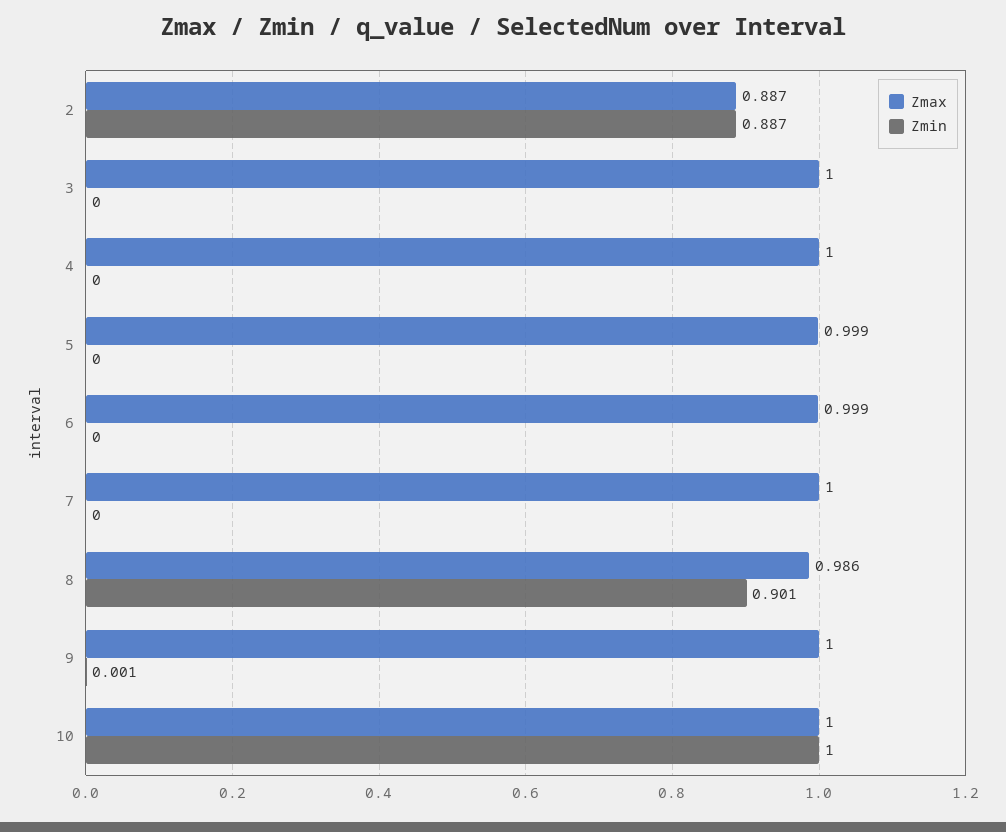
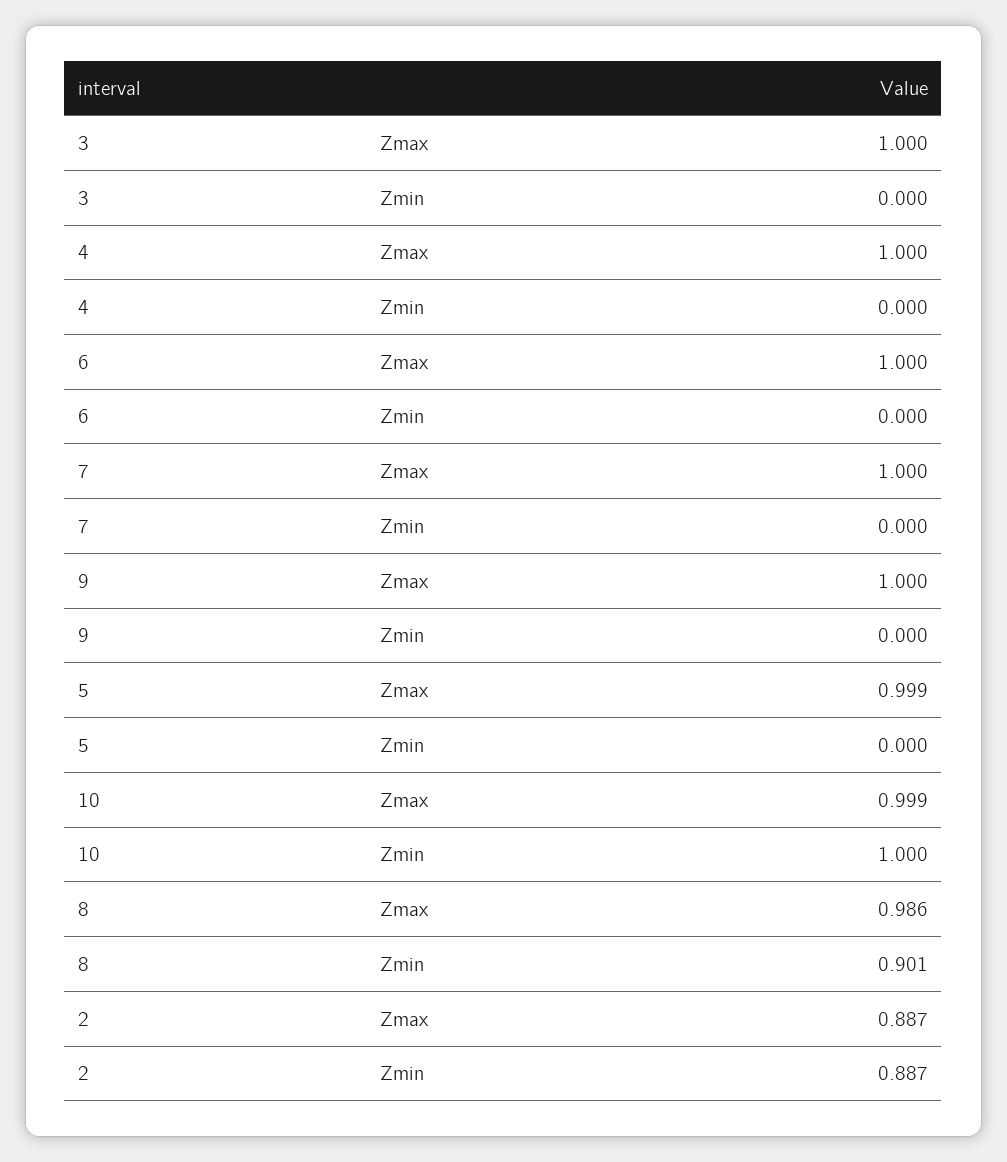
Zmax, 6: 0.999 -> 1
Zmin, 9: 0.001 -> 0
Zmax, 10: 1 -> 0.999

